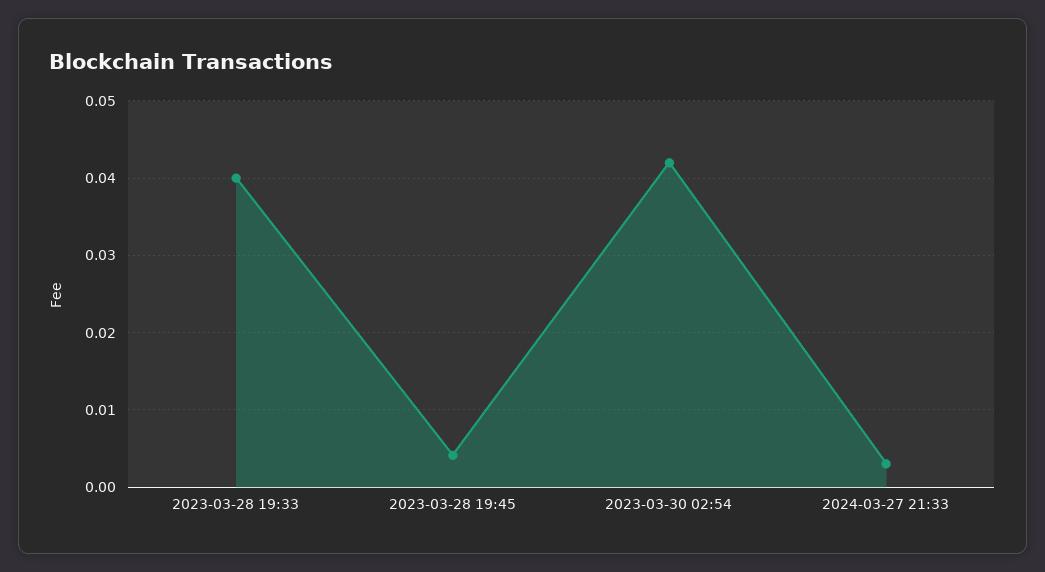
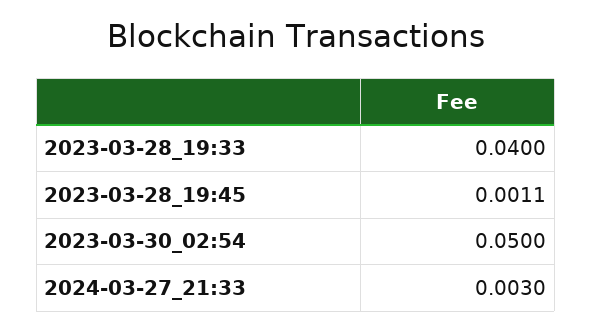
2023-03-28 19:45: 0.004 -> 0.0011
2023-03-30 02:54: 0.042 -> 0.05

